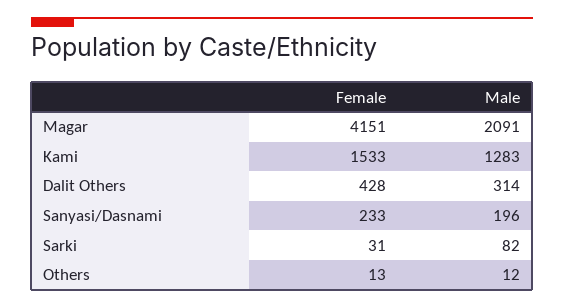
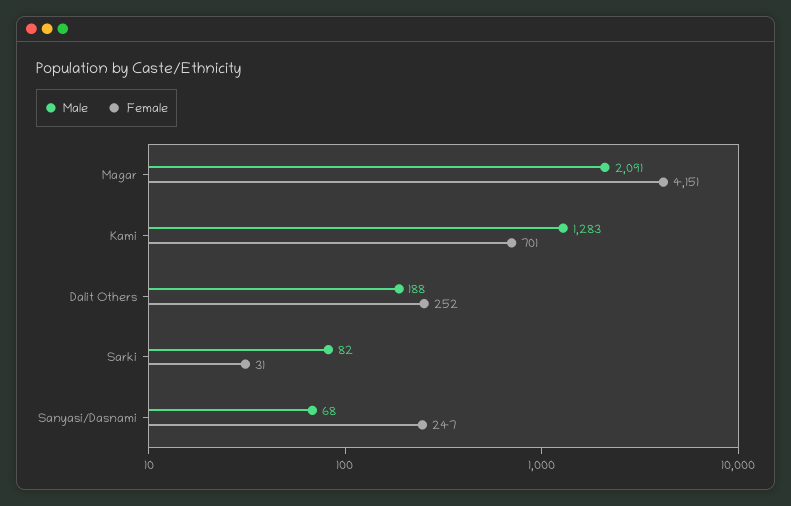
Female, Kami: 1533 -> 701
Female, Dalit Others: 428 -> 252
Male, Dalit Others: 314 -> 188
Female, Sanyasi/Dasnami: 233 -> 247
Male, Sanyasi/Dasnami: 196 -> 68
Female, Others: 13 -> none
Male, Others: 12 -> none

